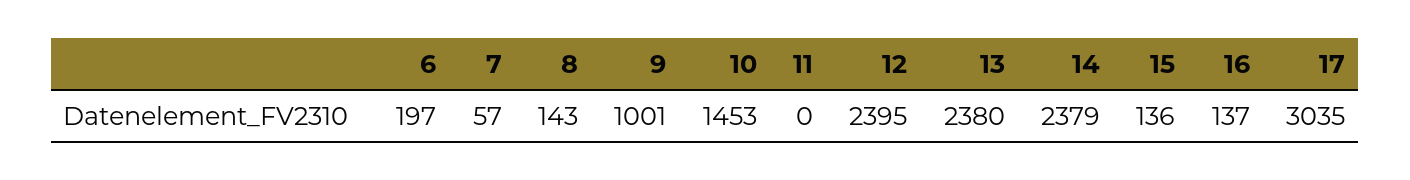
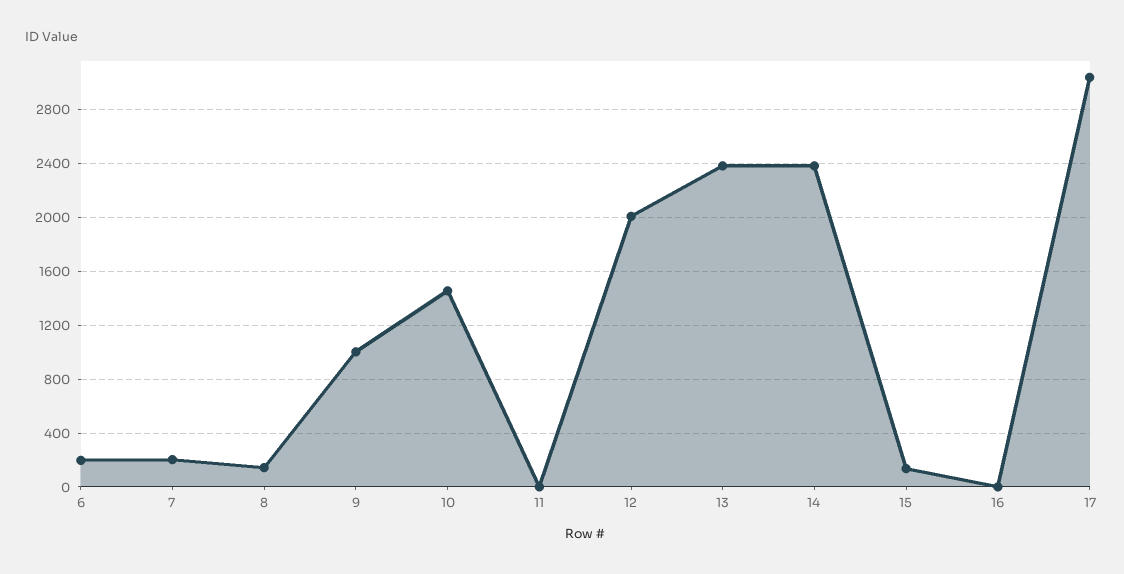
7: 57 -> 200
12: 2395 -> 2000
16: 137 -> 0

